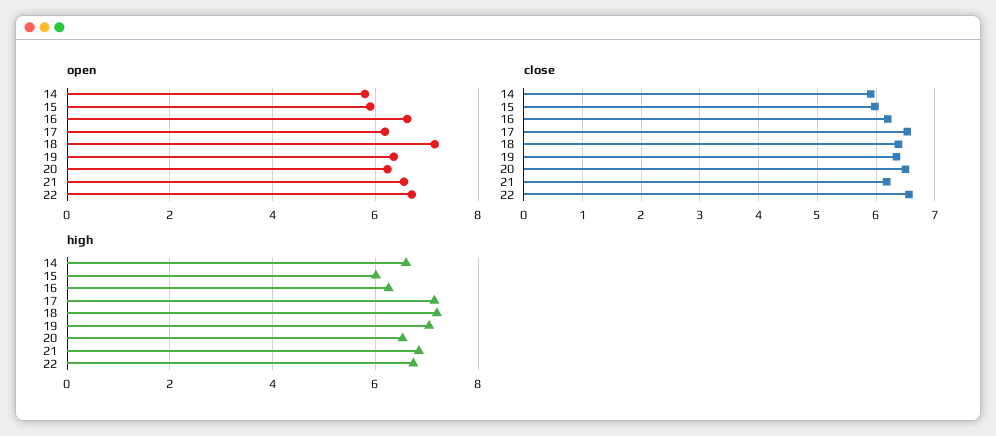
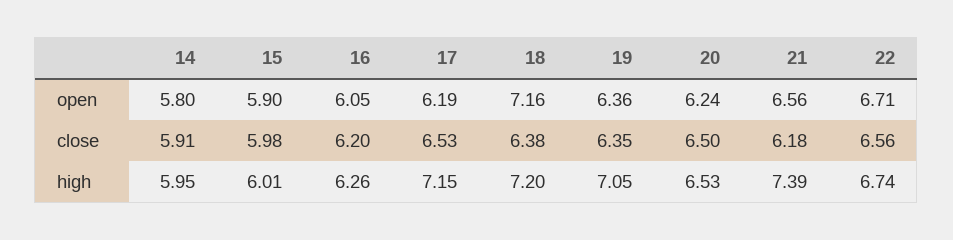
open, 16: 6.6 -> 6.05
high, 14: 6.6 -> 5.95
high, 21: 6.8 -> 7.39

